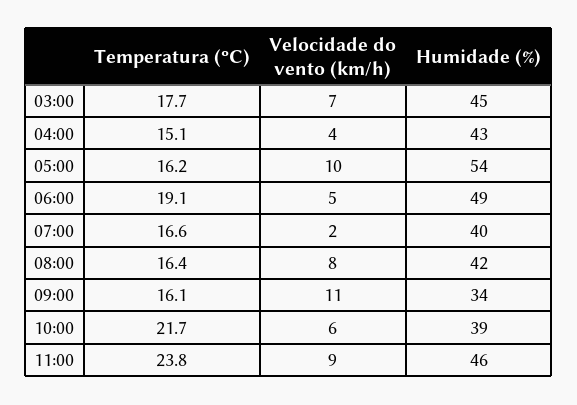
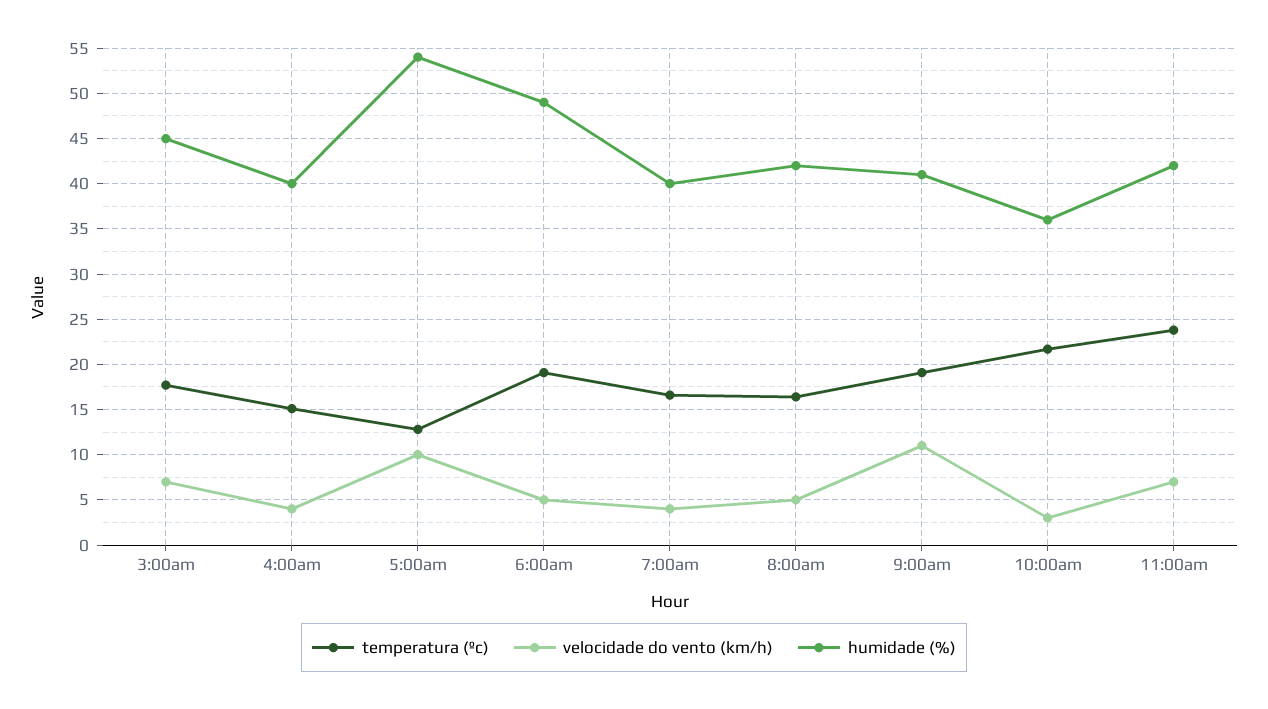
Humidade (%), 04:00: 43 -> 40
Temperatura (ºC), 05:00: 16.2 -> 13
Velocidade do vento (km/h), 07:00: 2 -> 4
Velocidade do vento (km/h), 08:00: 8 -> 5
Temperatura (ºC), 09:00: 16.1 -> 19
Humidade (%), 09:00: 34 -> 41
Velocidade do vento (km/h), 10:00: 6 -> 3
Humidade (%), 10:00: 39 -> 36
Velocidade do vento (km/h), 11:00: 9 -> 7
Humidade (%), 11:00: 46 -> 42

